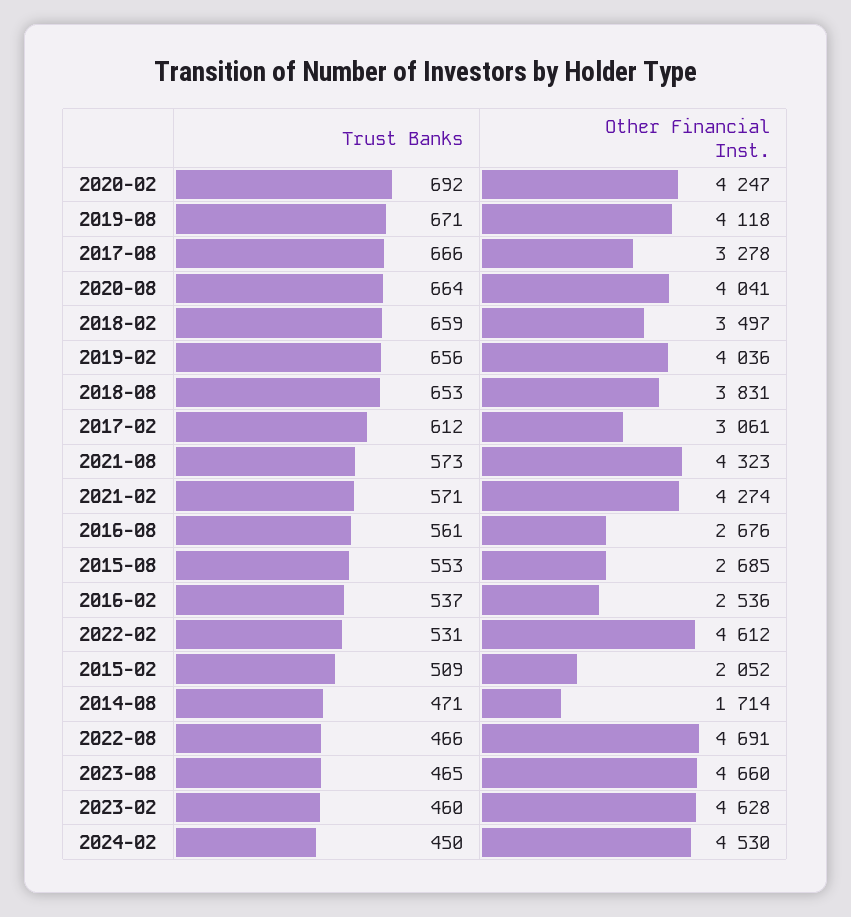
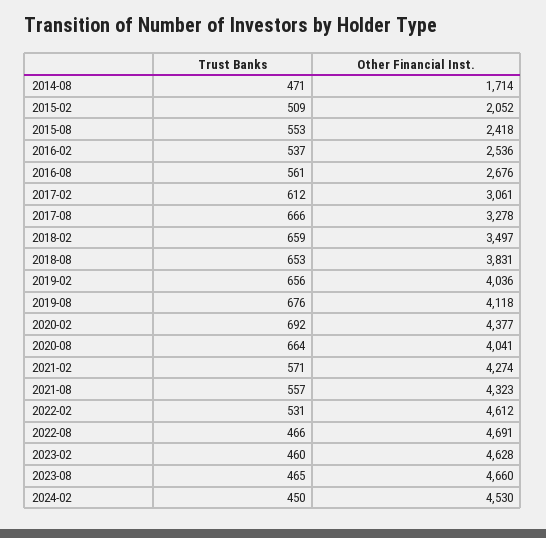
Other Financial Inst., 2020-02: 4247 -> 4377
Trust Banks, 2019-08: 671 -> 676
Trust Banks, 2021-08: 573 -> 557
Other Financial Inst., 2015-08: 2685 -> 2418

